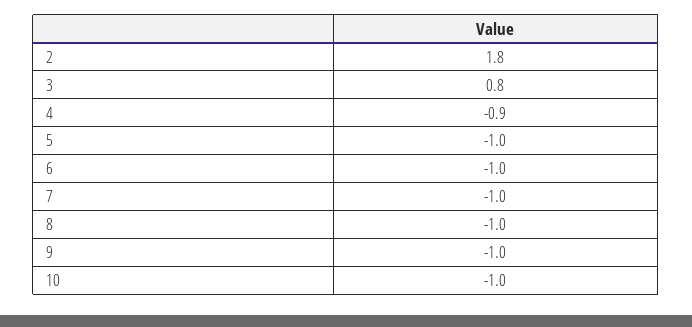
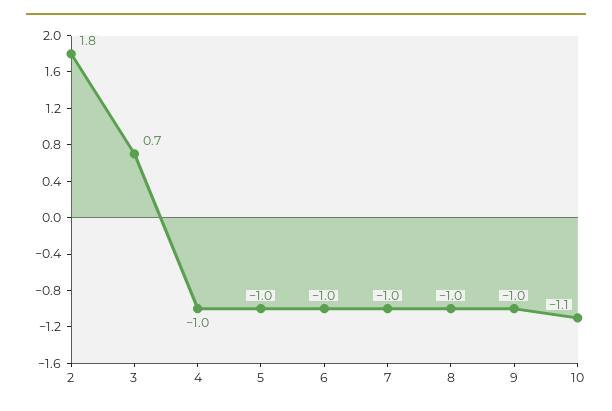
3: 0.8 -> 0.7
4: -0.9 -> -1
10: -1 -> -1.1

